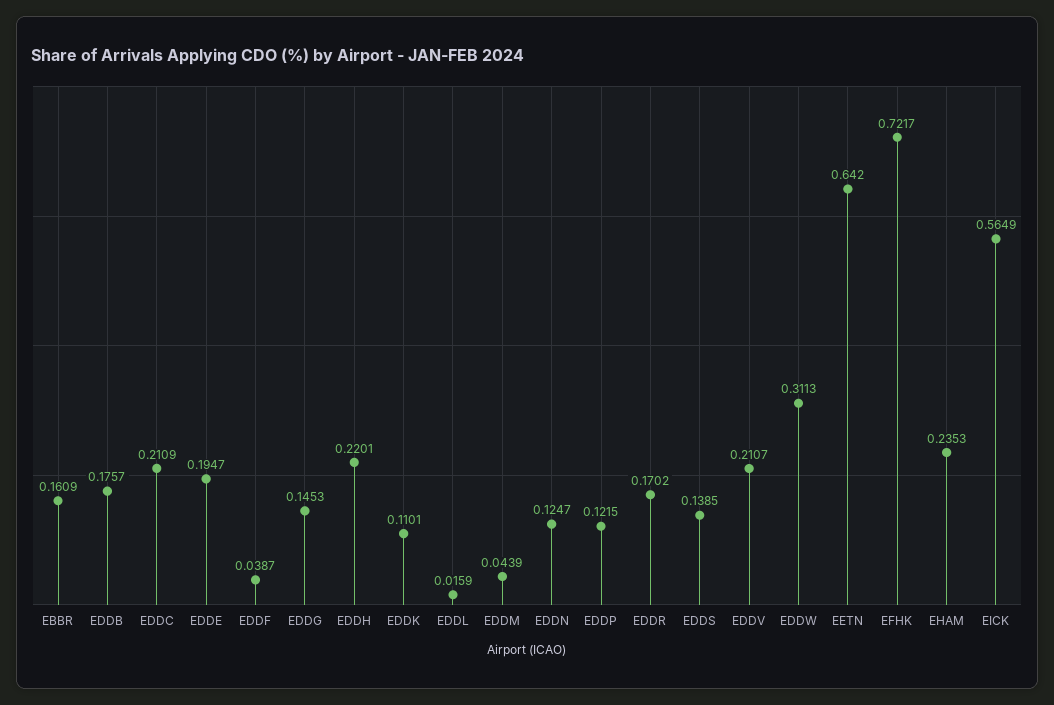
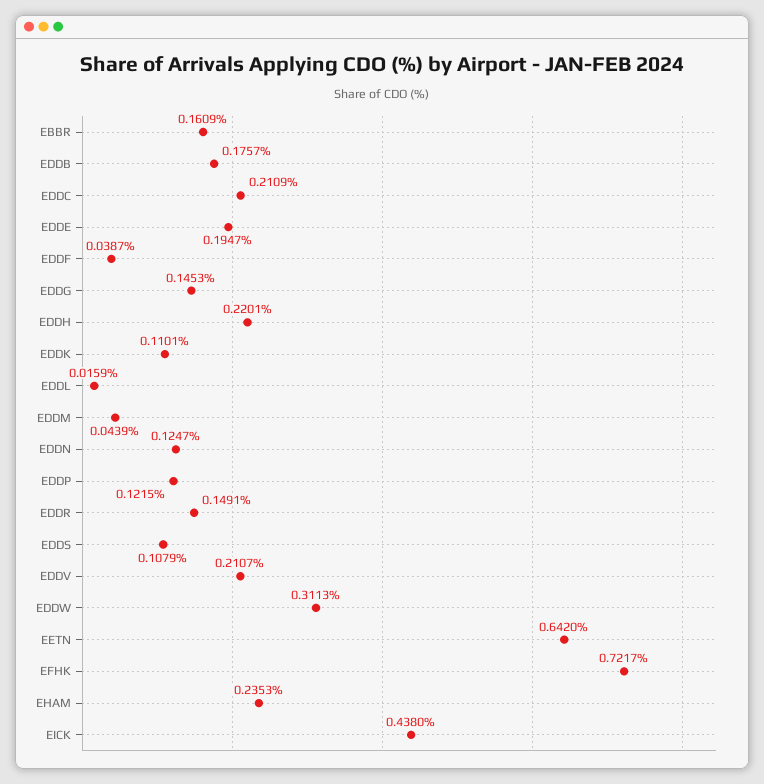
EDDR: 0.1702 -> 0.1491
EDDS: 0.1385 -> 0.1079
EICK: 0.5649 -> 0.438

